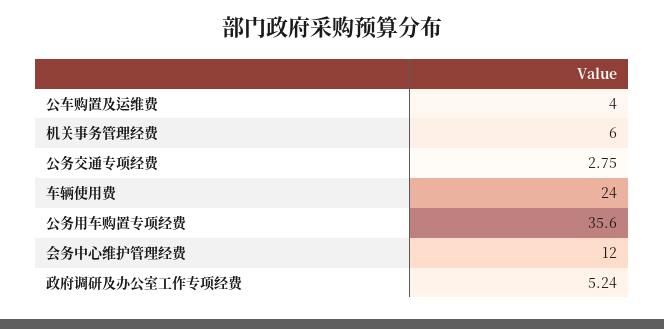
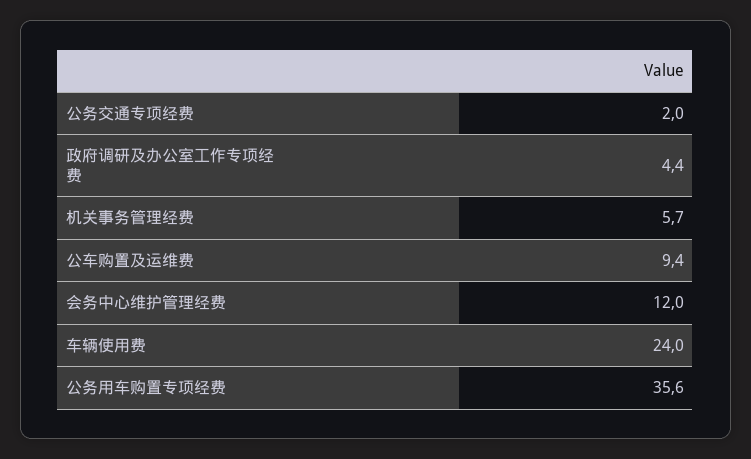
公车购置及运维费: 4 -> 9.4
机关事务管理经费: 6 -> 5.7
公务交通专项经费: 2.75 -> 2
政府调研及办公室工作专项经费: 5.24 -> 4.4

